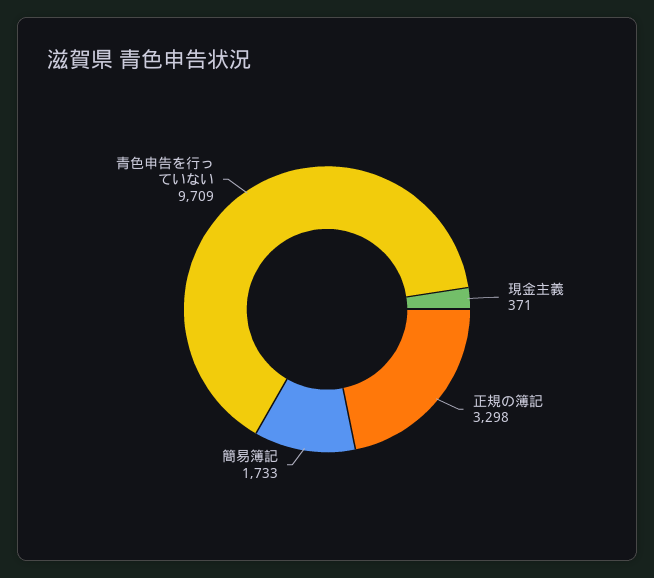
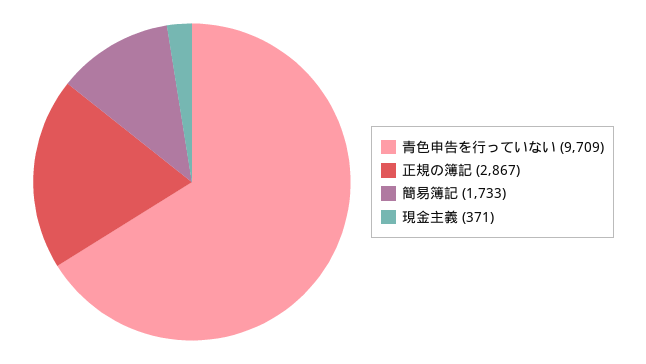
正規の簿記: 3298 -> 2867

